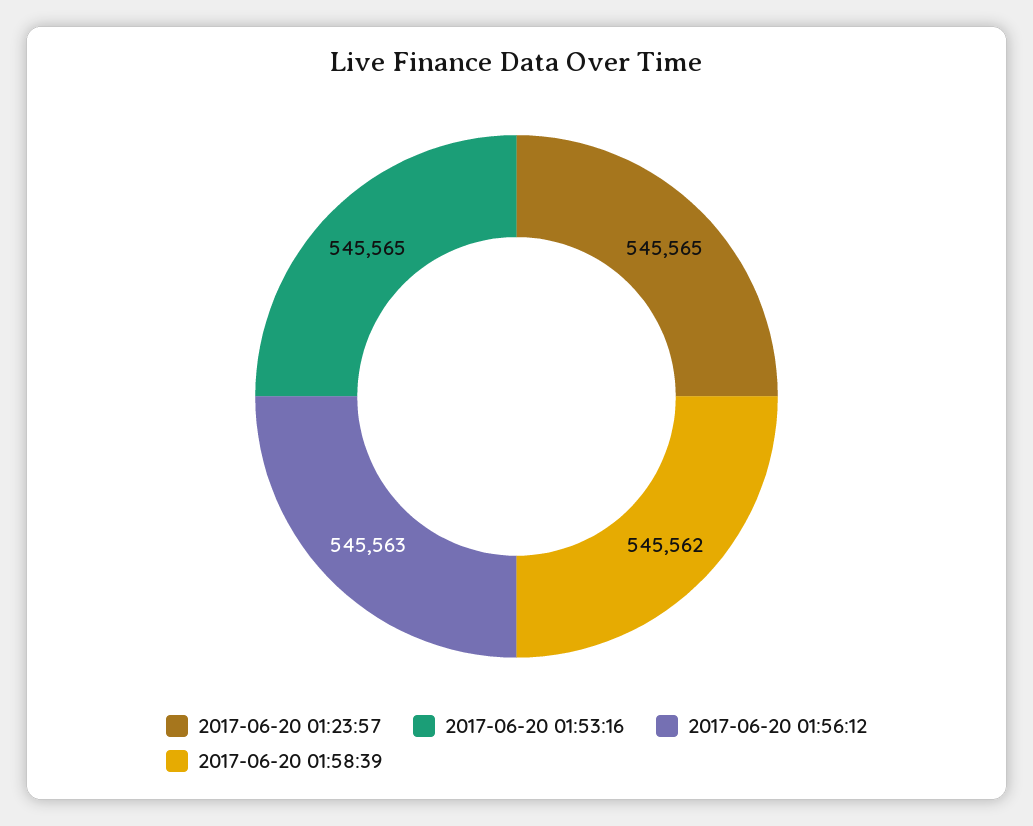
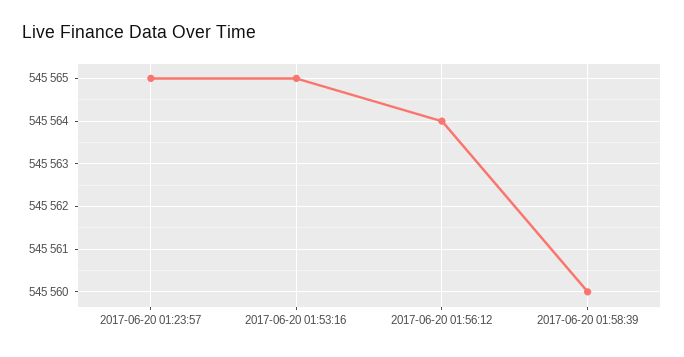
2017-06-20 01:56:12: 545563 -> 545564
2017-06-20 01:58:39: 545562 -> 545560

